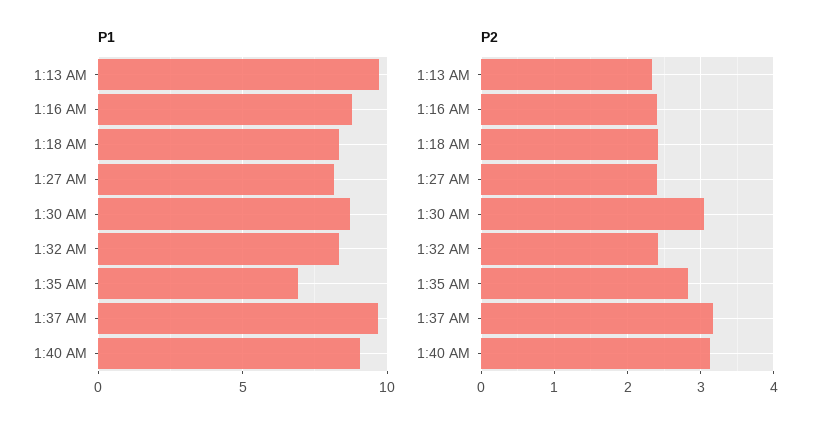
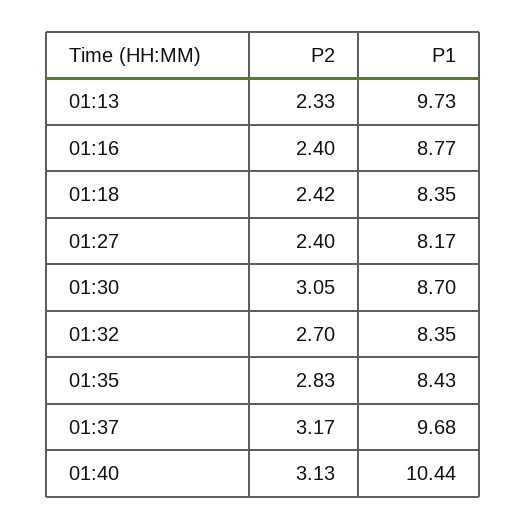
P1, 1:35 AM: 7 -> 8.43
P1, 1:40 AM: 9 -> 10.44
P2, 1:32 AM: 2.4 -> 2.7

